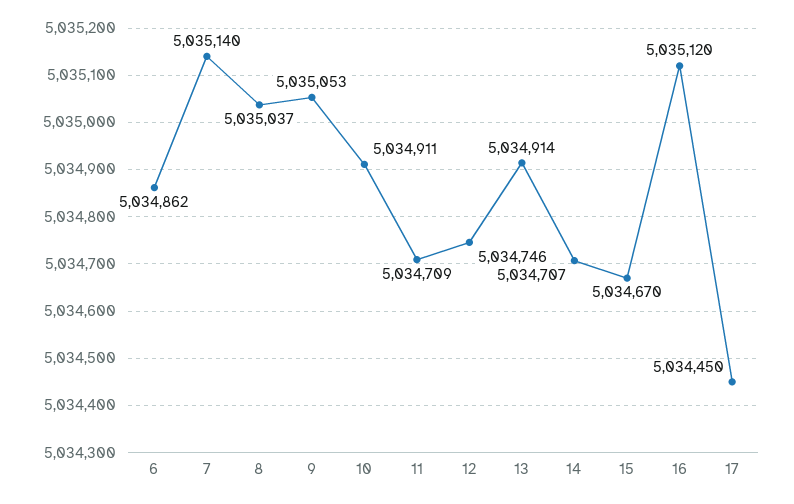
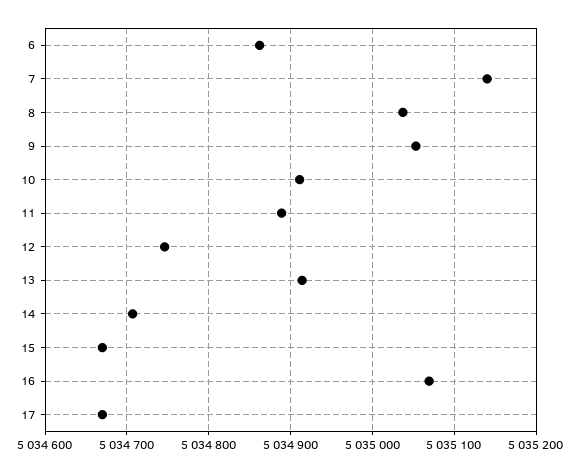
11: 5034709 -> 5034890
16: 5035120 -> 5035070
17: 5034450 -> 5034670

